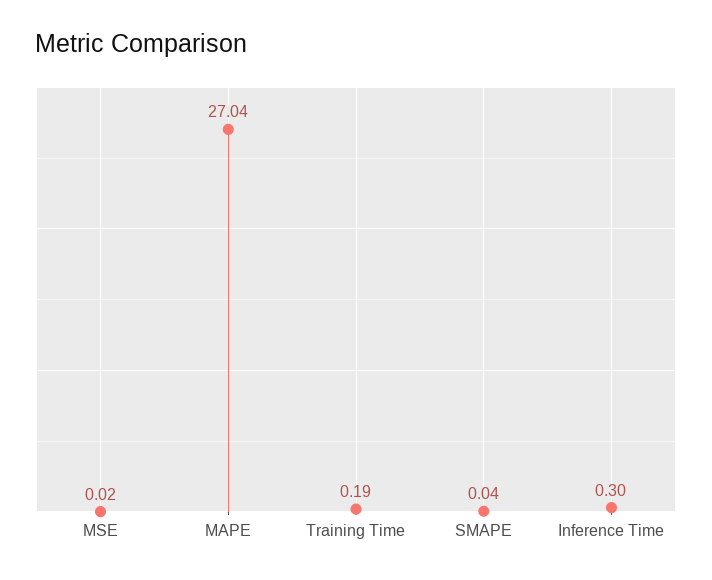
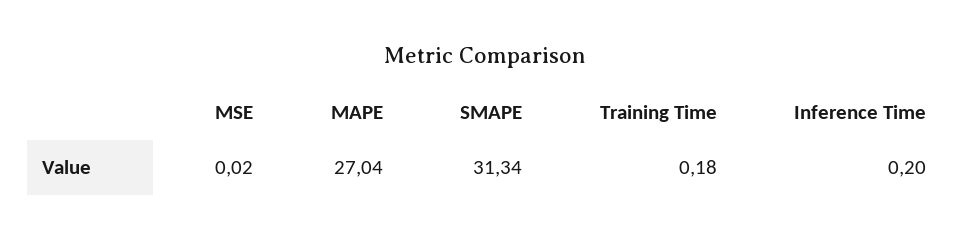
Training Time: 0.19 -> 0.18
SMAPE: 0.04 -> 31.34
Inference Time: 0.3 -> 0.2

